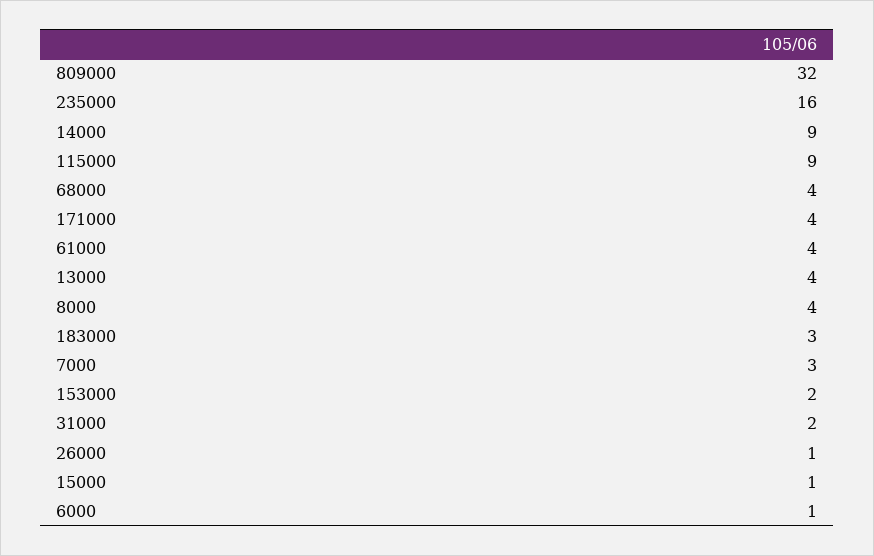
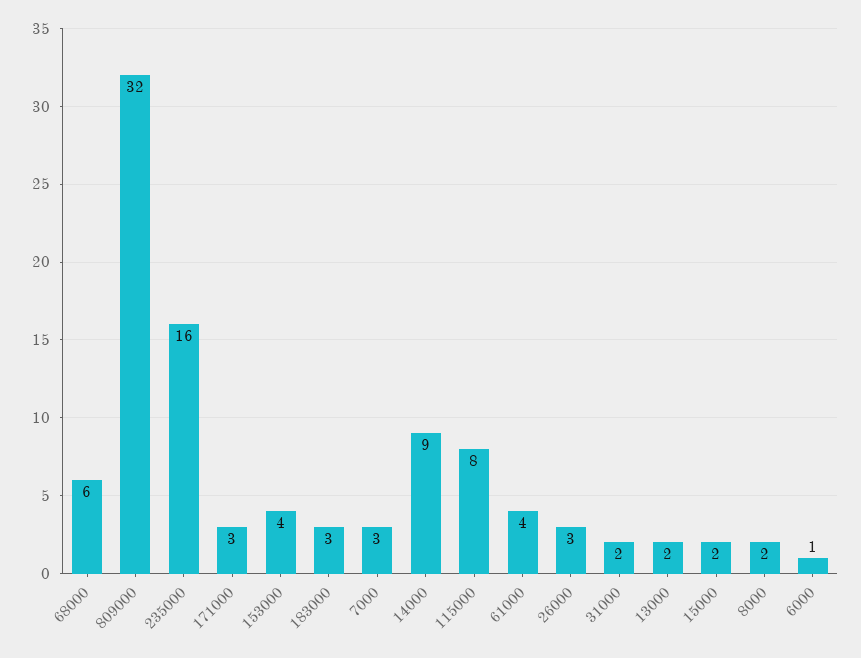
115000: 9 -> 8
68000: 4 -> 6
171000: 4 -> 3
13000: 4 -> 2
8000: 4 -> 2
153000: 2 -> 4
26000: 1 -> 3
15000: 1 -> 2

